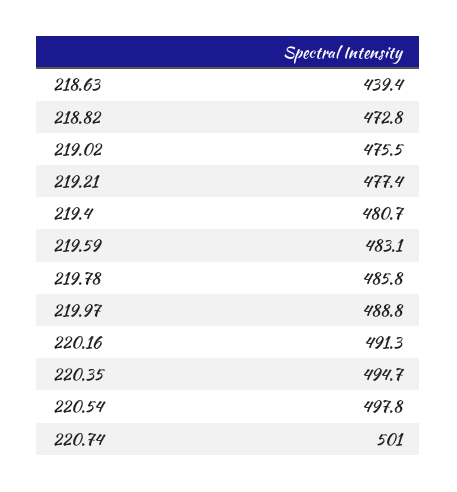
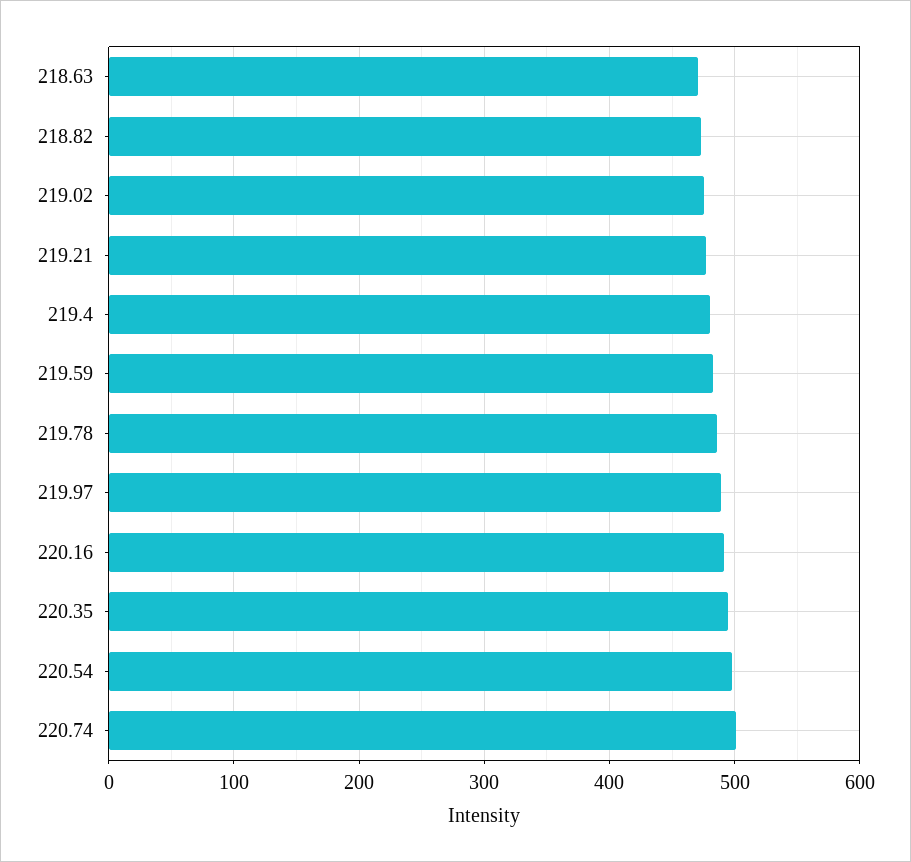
218.63: 439.4 -> 470

